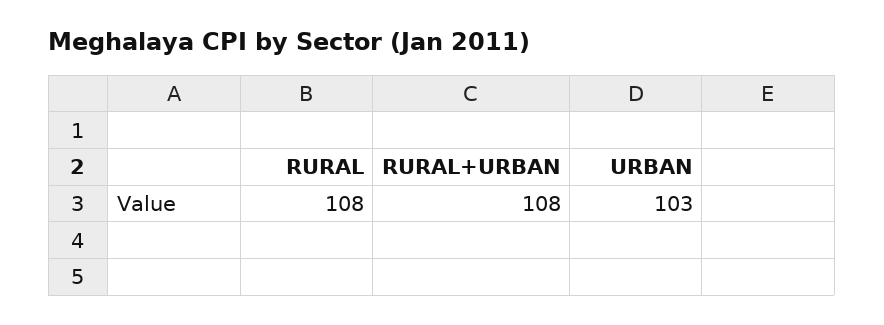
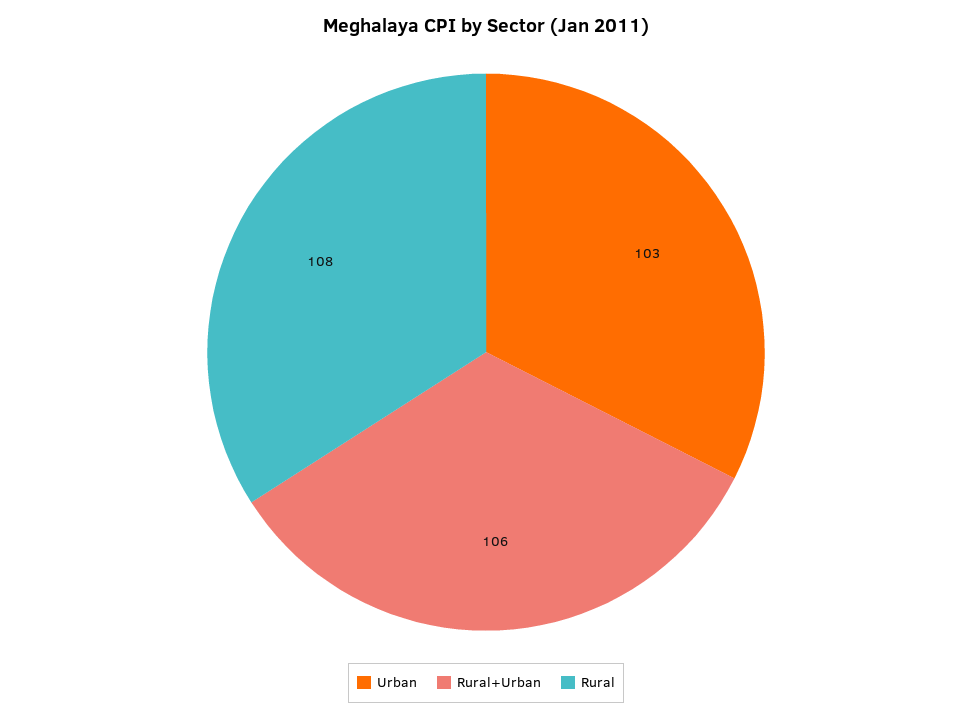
RURAL+URBAN: 108 -> 106

